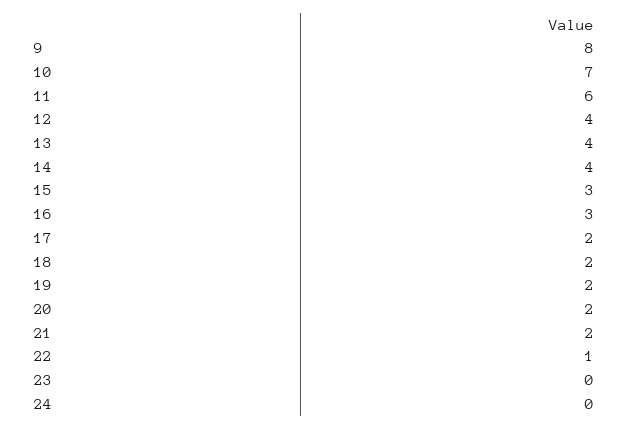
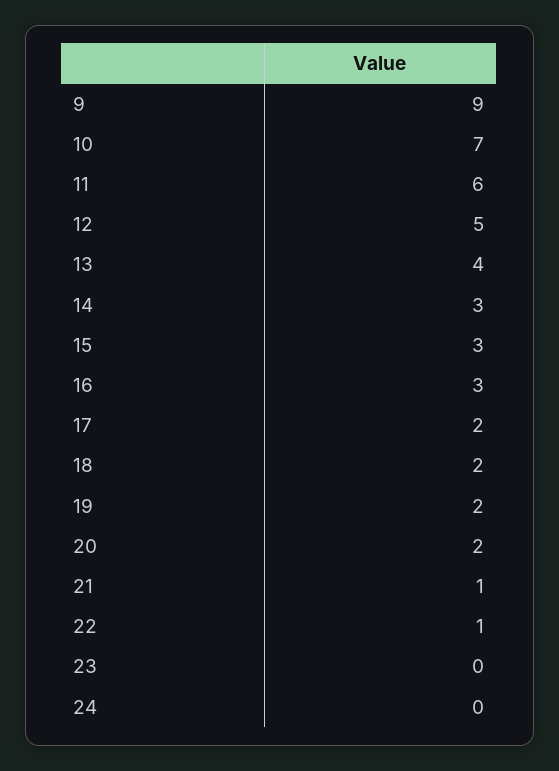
9: 8 -> 9
12: 4 -> 5
14: 4 -> 3
21: 2 -> 1

